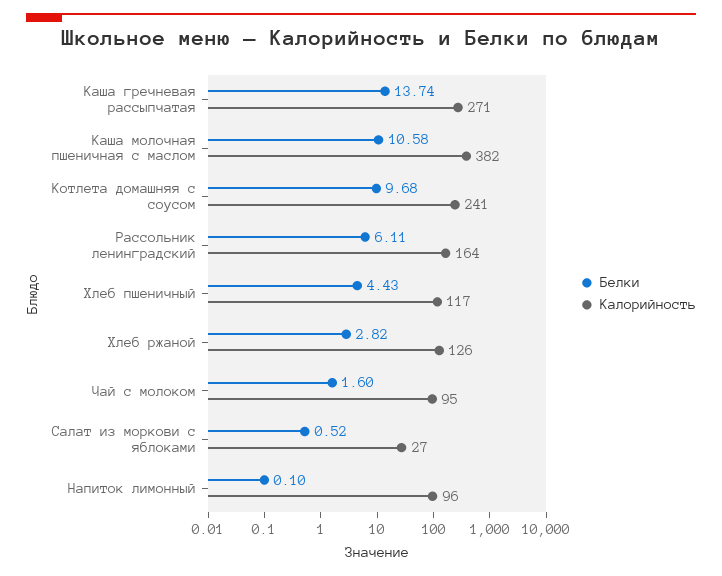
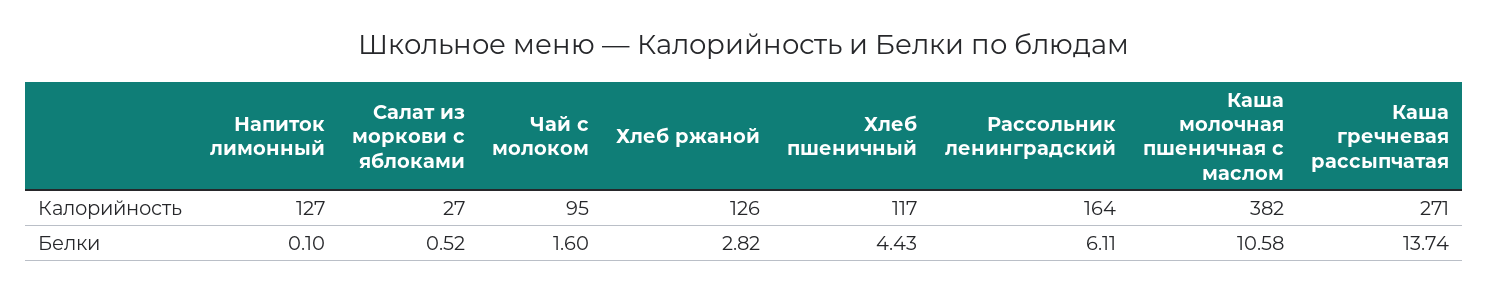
Белки, Котлета домашняя с соусом: 9.68 -> none
Калорийность, Котлета домашняя с соусом: 241 -> none
Калорийность, Напиток лимонный: 96 -> 127

